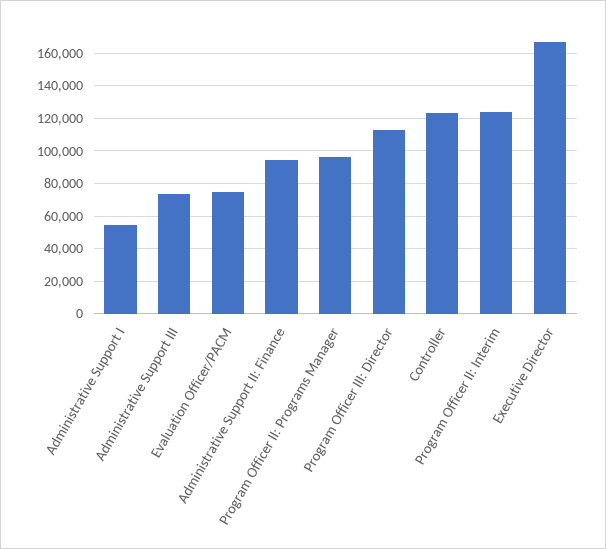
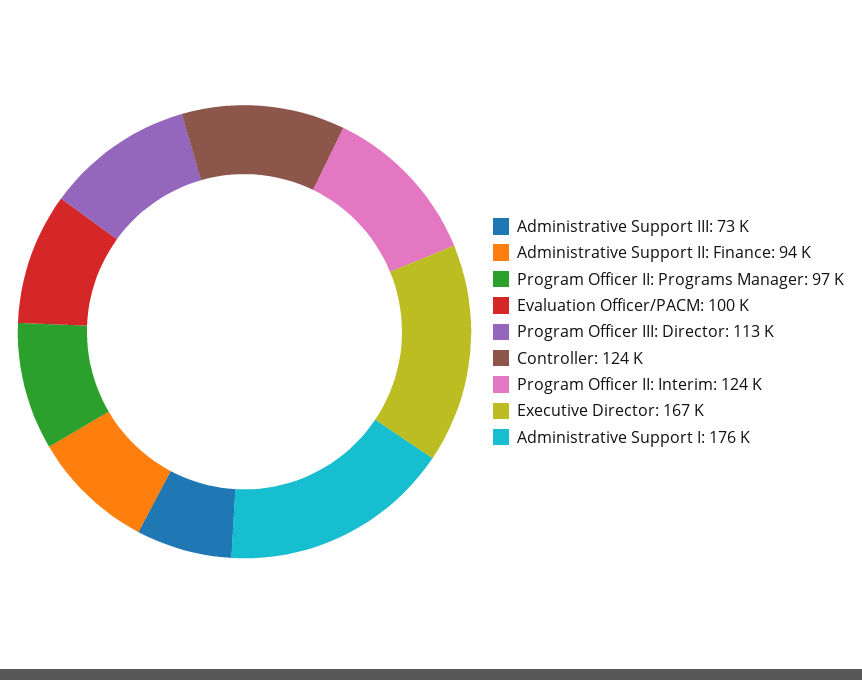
Administrative Support I: 55000 -> 176000
Evaluation Officer/PACM: 75000 -> 100000

